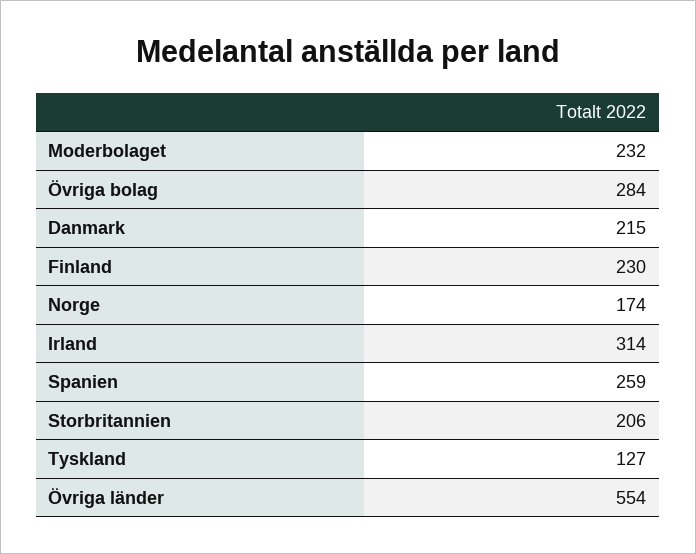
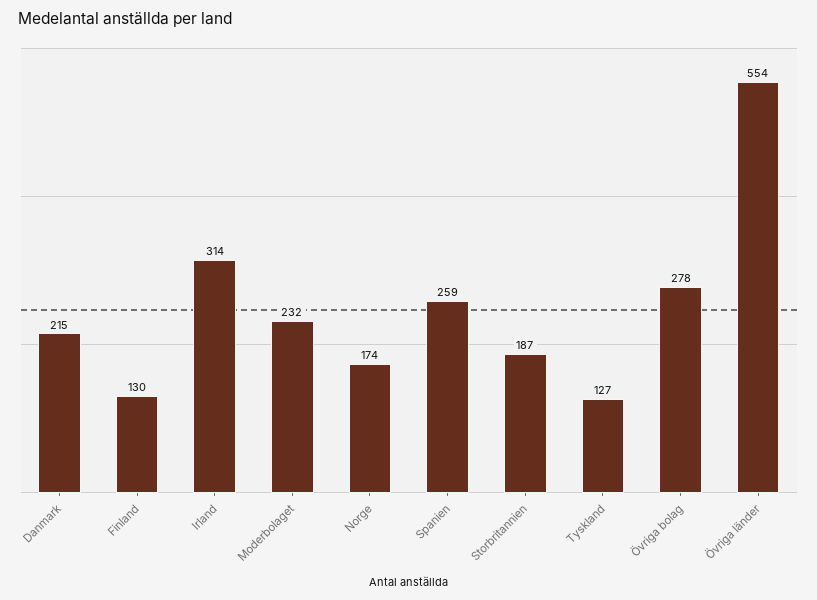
Övriga bolag: 284 -> 278
Finland: 230 -> 130
Storbritannien: 206 -> 187

